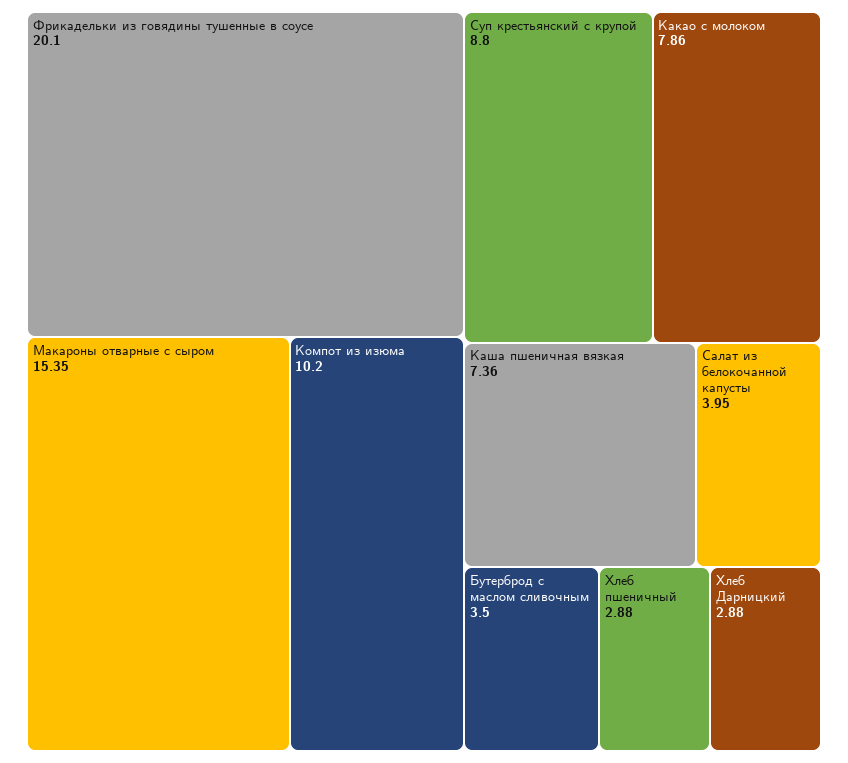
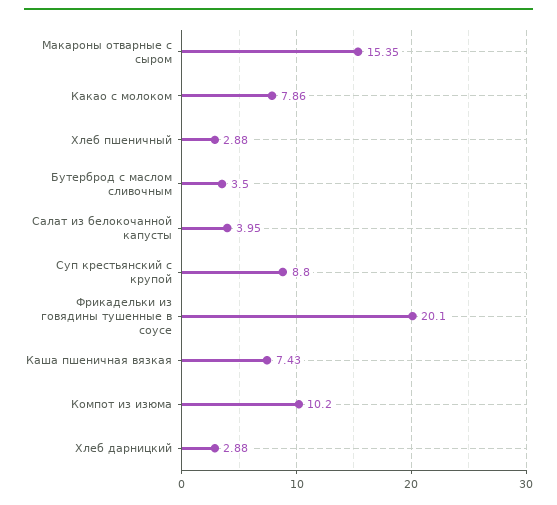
Каша пшеничная вязкая: 7.36 -> 7.43

